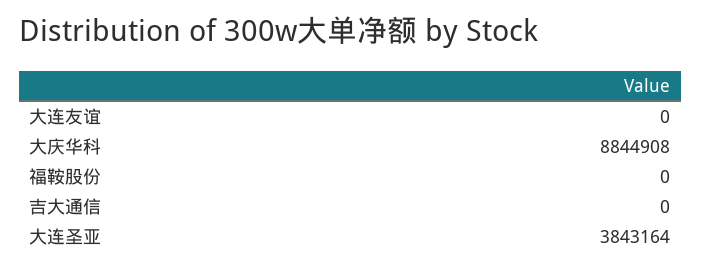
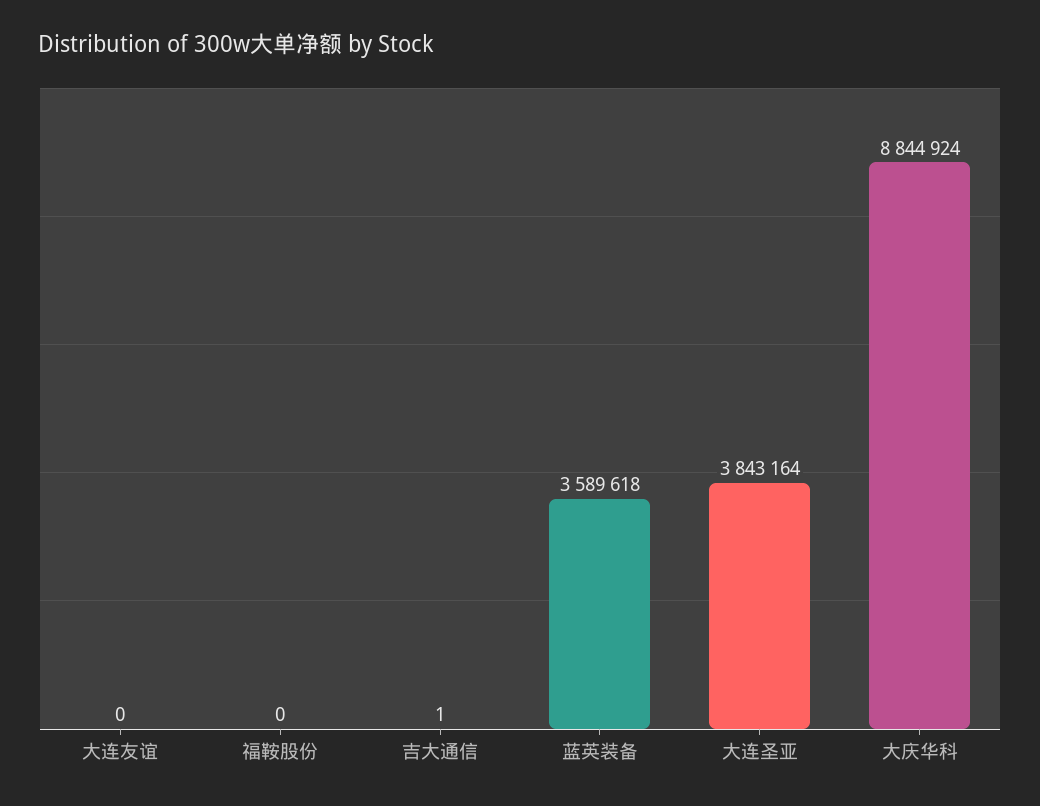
大庆华科: 8844908 -> 8844924
吉大通信: 0 -> 1
蓝英装备: none -> 3589618

